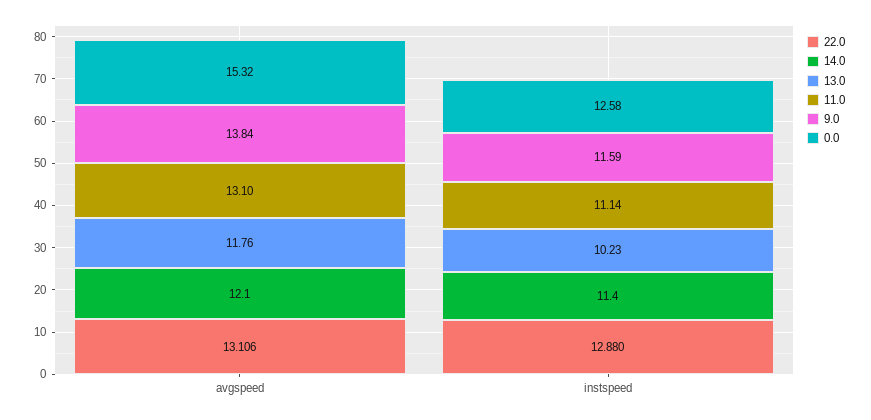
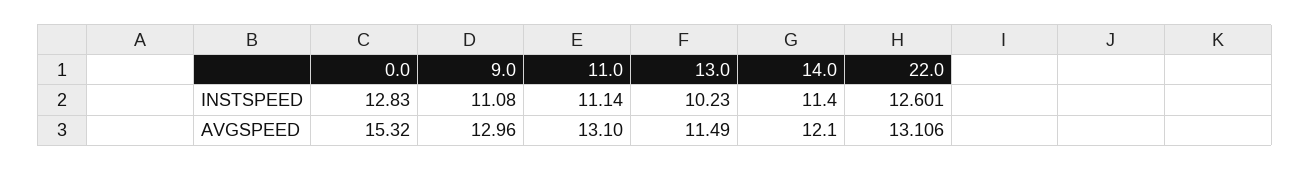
13.0, avgspeed: 11.76 -> 11.49
9.0, avgspeed: 13.84 -> 12.96
22.0, instspeed: 12.88 -> 12.601
9.0, instspeed: 11.59 -> 11.08
0.0, instspeed: 12.58 -> 12.83

